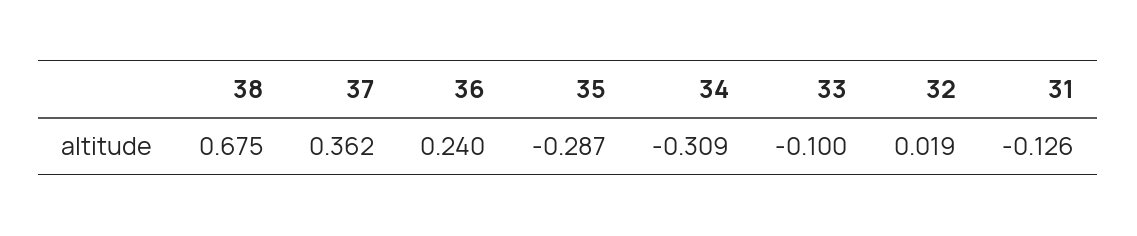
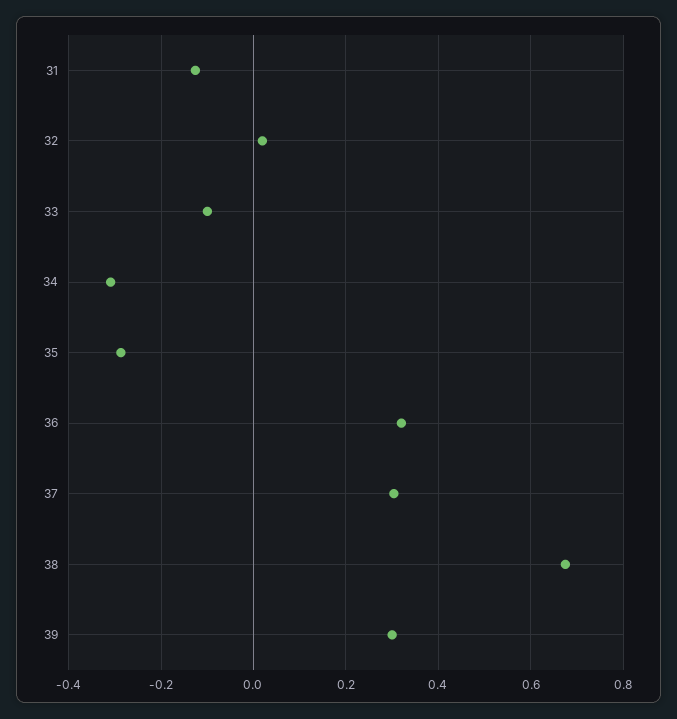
37: 0.362 -> 0.3
36: 0.24 -> 0.32
39: none -> 0.3

